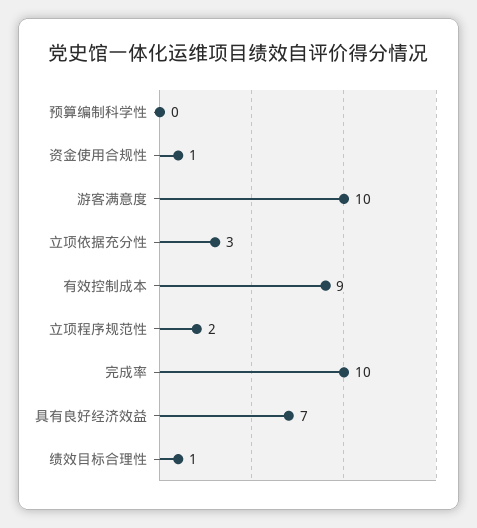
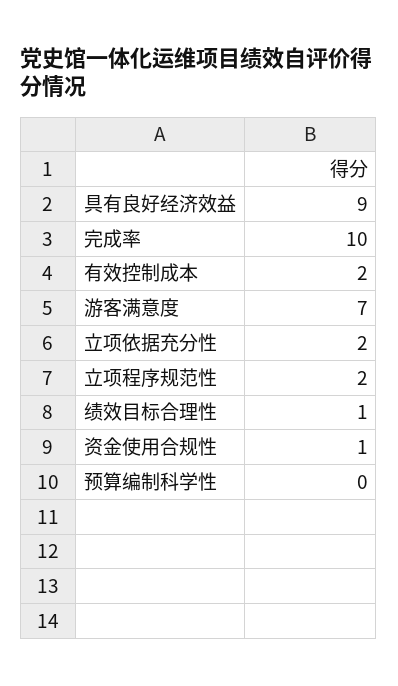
游客满意度: 10 -> 7
立项依据充分性: 3 -> 2
有效控制成本: 9 -> 2
具有良好经济效益: 7 -> 9

